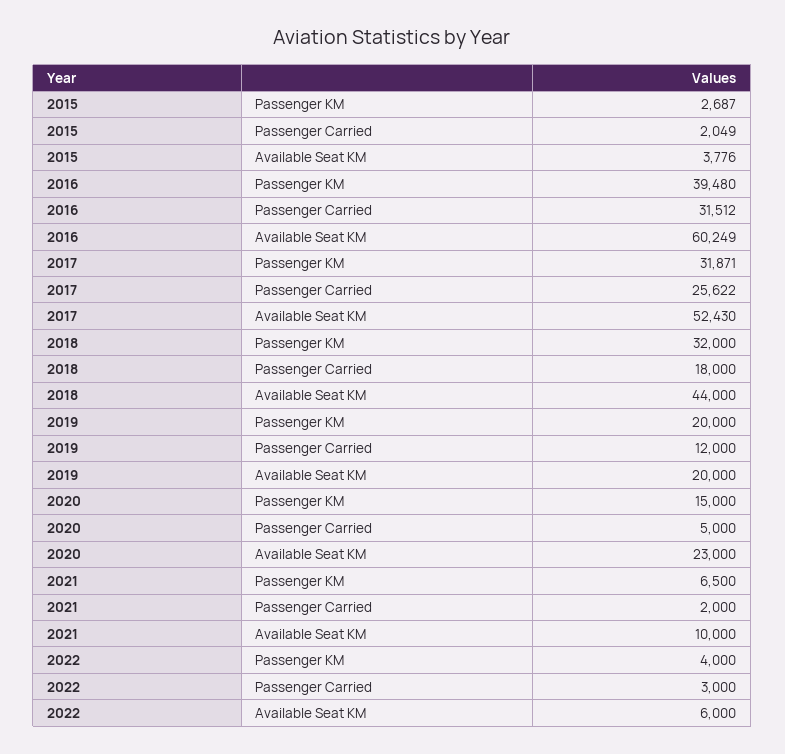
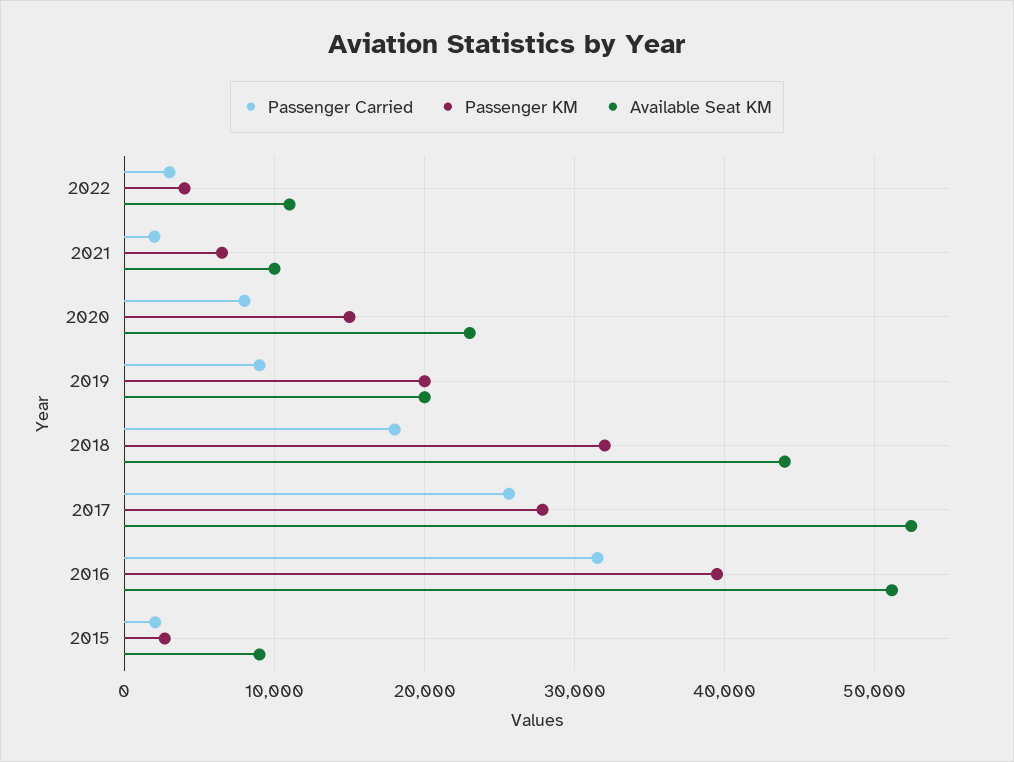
Available Seat KM, 2015: 3776 -> 9000
Available Seat KM, 2016: 60249 -> 51000
Passenger KM, 2017: 31871 -> 28000
Passenger Carried, 2019: 12000 -> 9000
Passenger Carried, 2020: 5000 -> 8000
Available Seat KM, 2022: 6000 -> 11000

